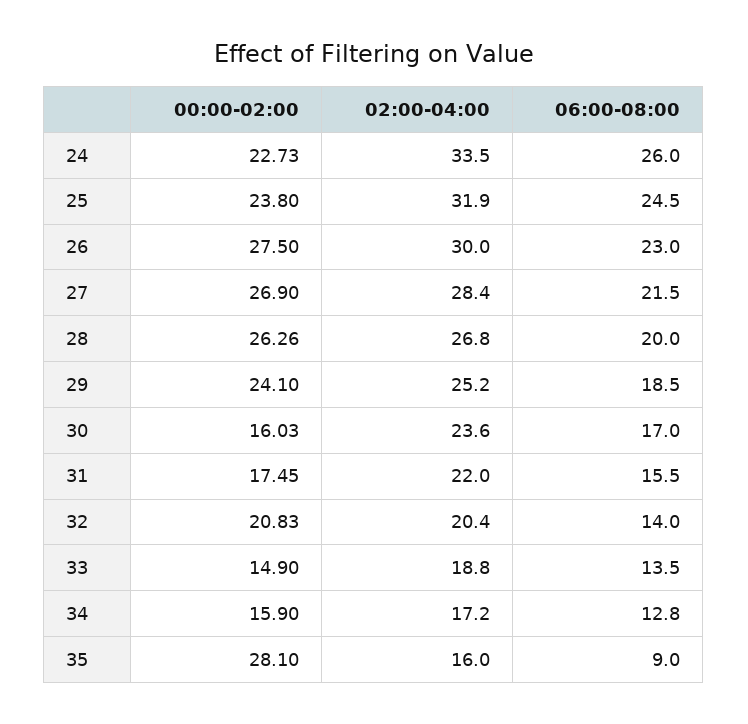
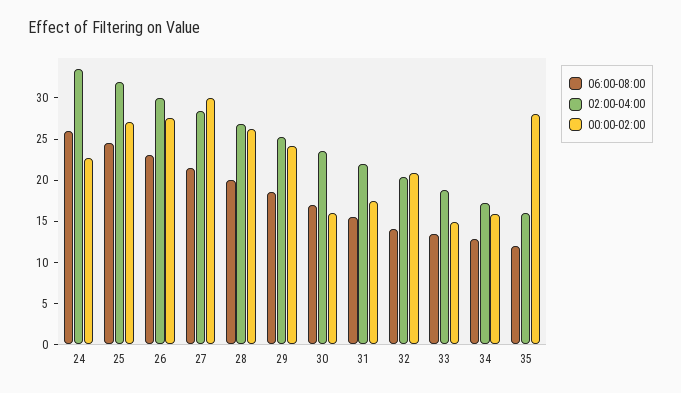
00:00-02:00, 25: 23.8 -> 27
00:00-02:00, 27: 26.9 -> 30
06:00-08:00, 35: 9 -> 12

